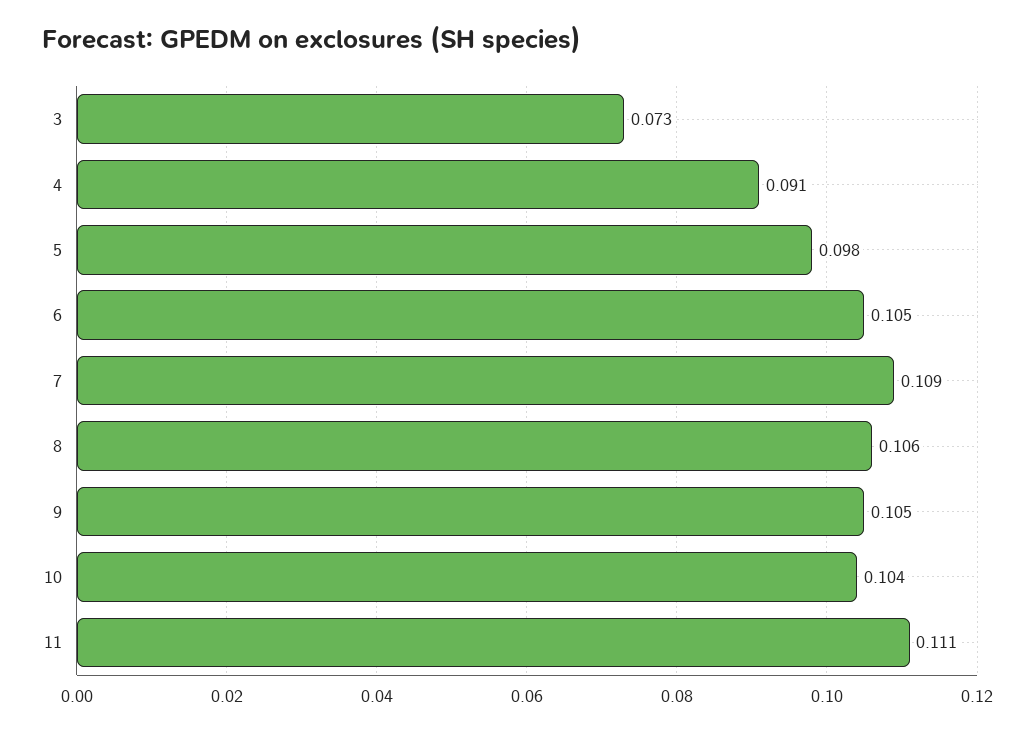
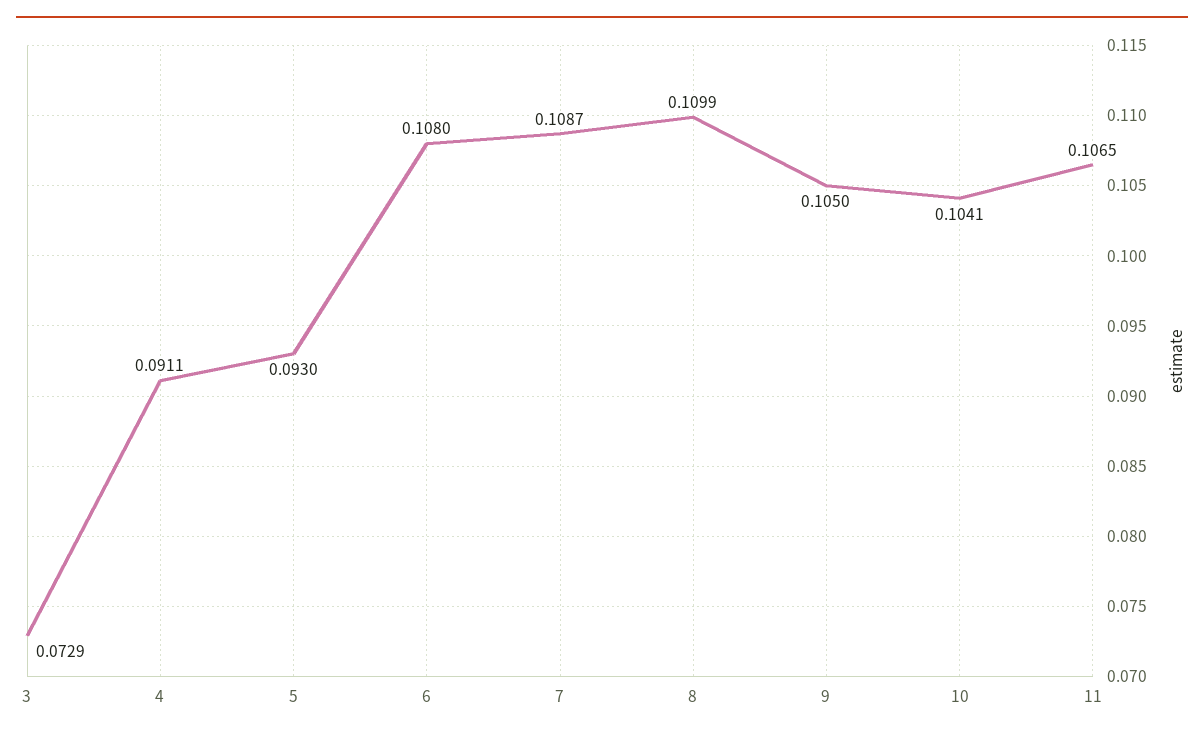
5: 0.098 -> 0.093
6: 0.105 -> 0.108
8: 0.106 -> 0.1099
11: 0.111 -> 0.1065

